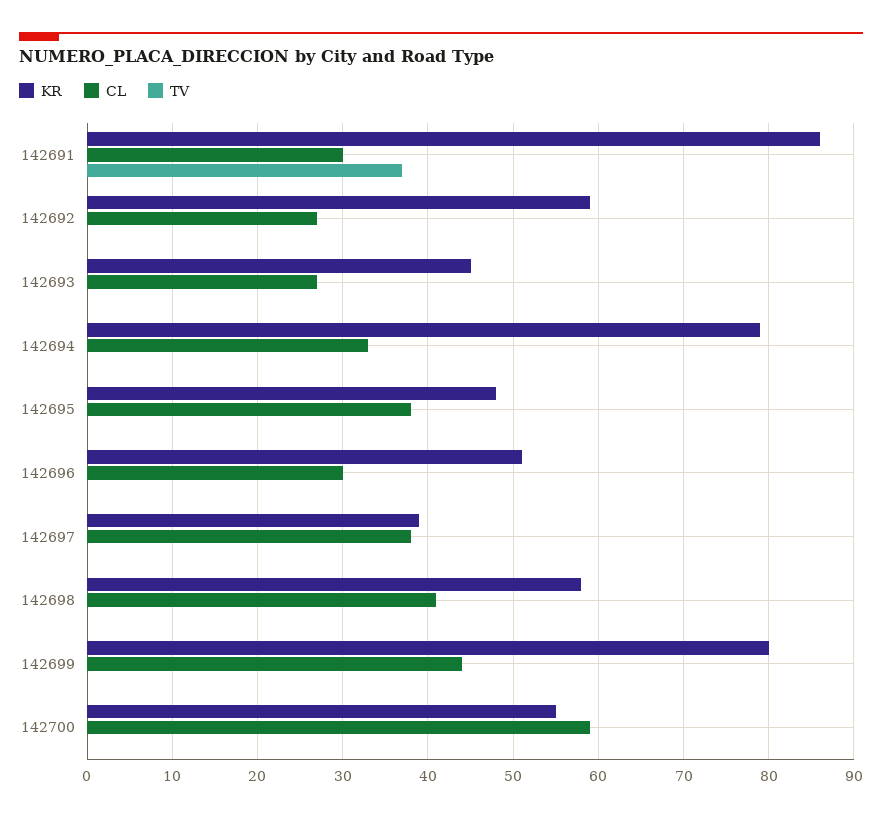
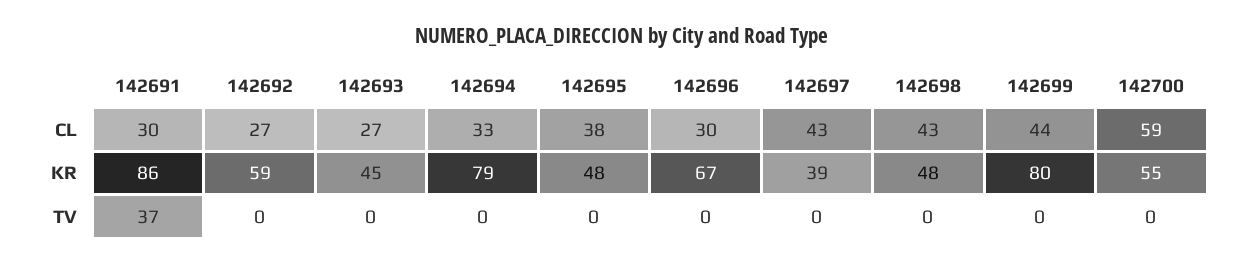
KR, 142696: 51 -> 67
CL, 142697: 38 -> 43
KR, 142698: 58 -> 48
CL, 142698: 41 -> 43

